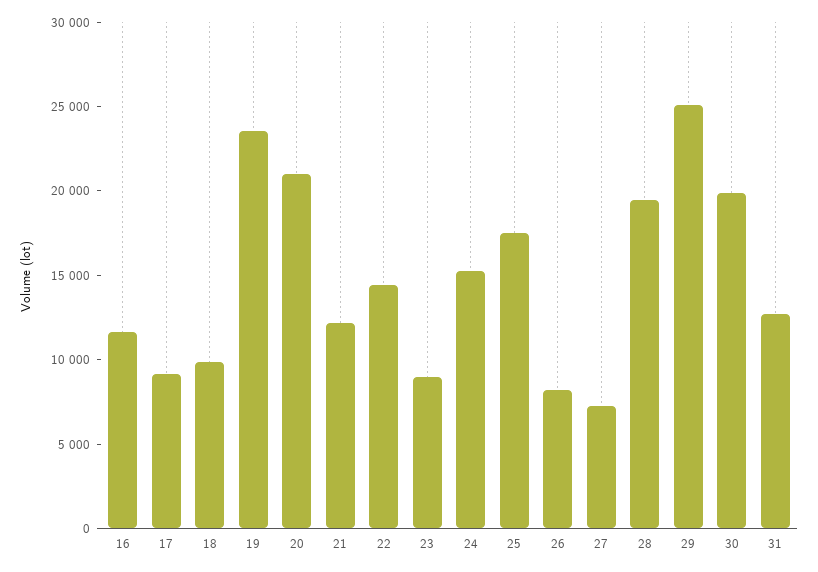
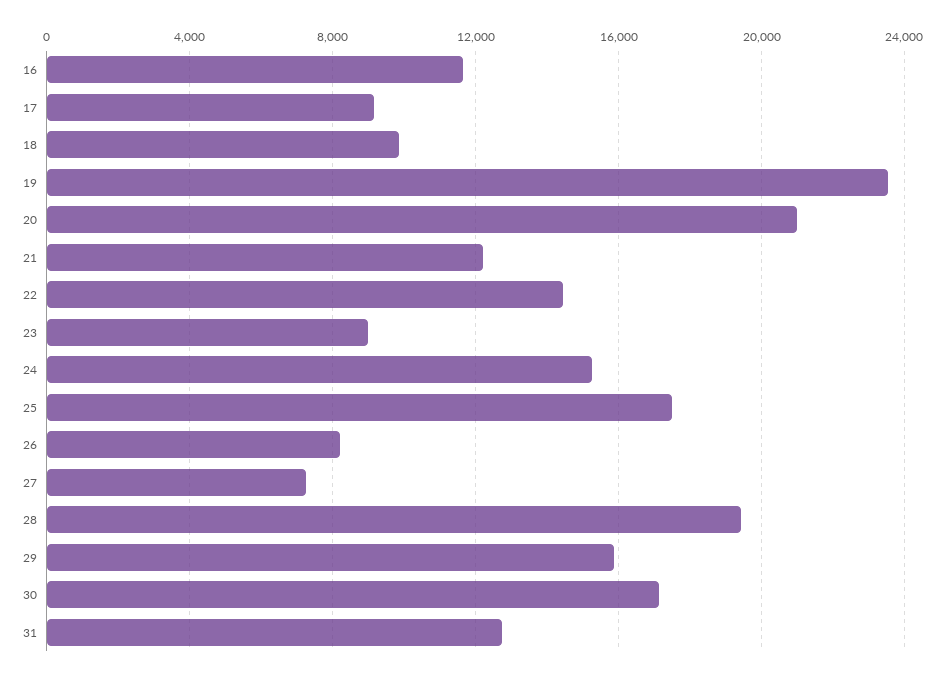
29: 25000 -> 16000
30: 20000 -> 17000

